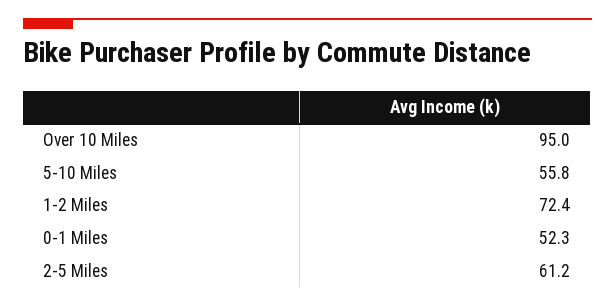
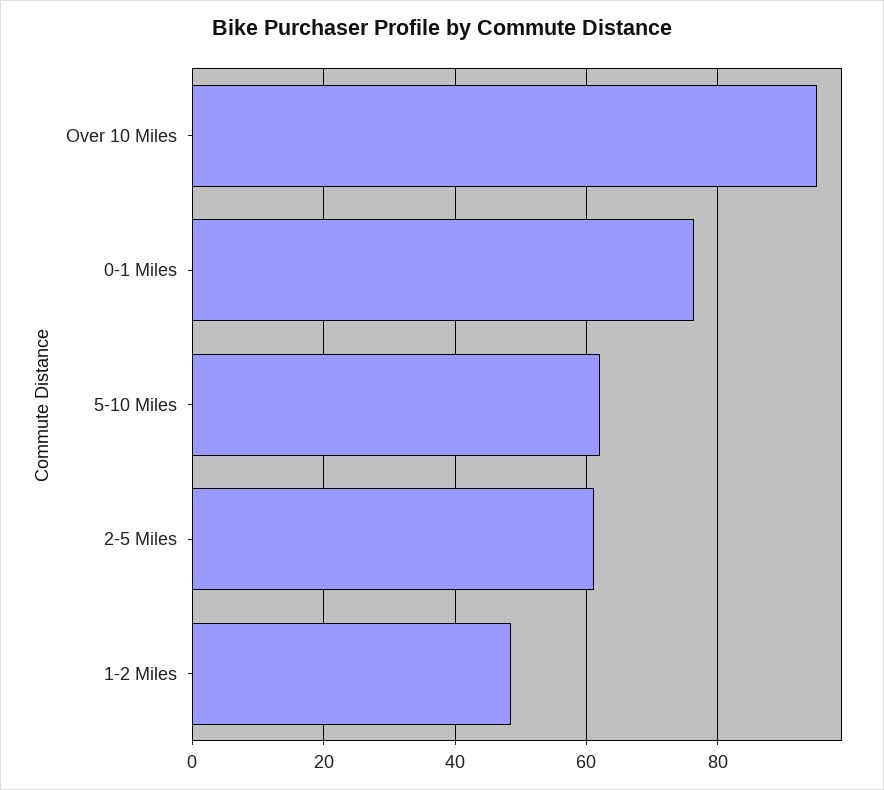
5-10 Miles: 55.8 -> 62
1-2 Miles: 72.4 -> 48
0-1 Miles: 52.3 -> 76

